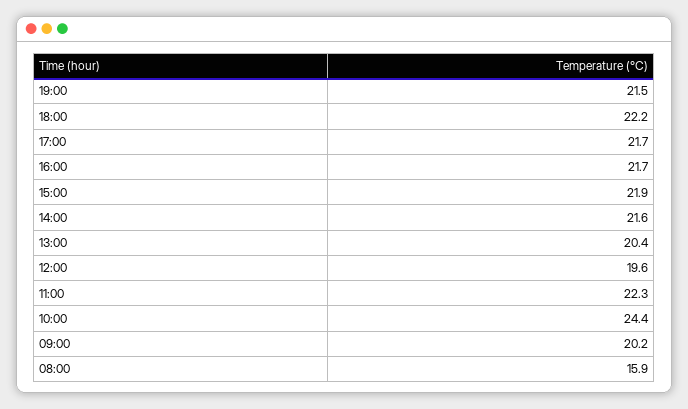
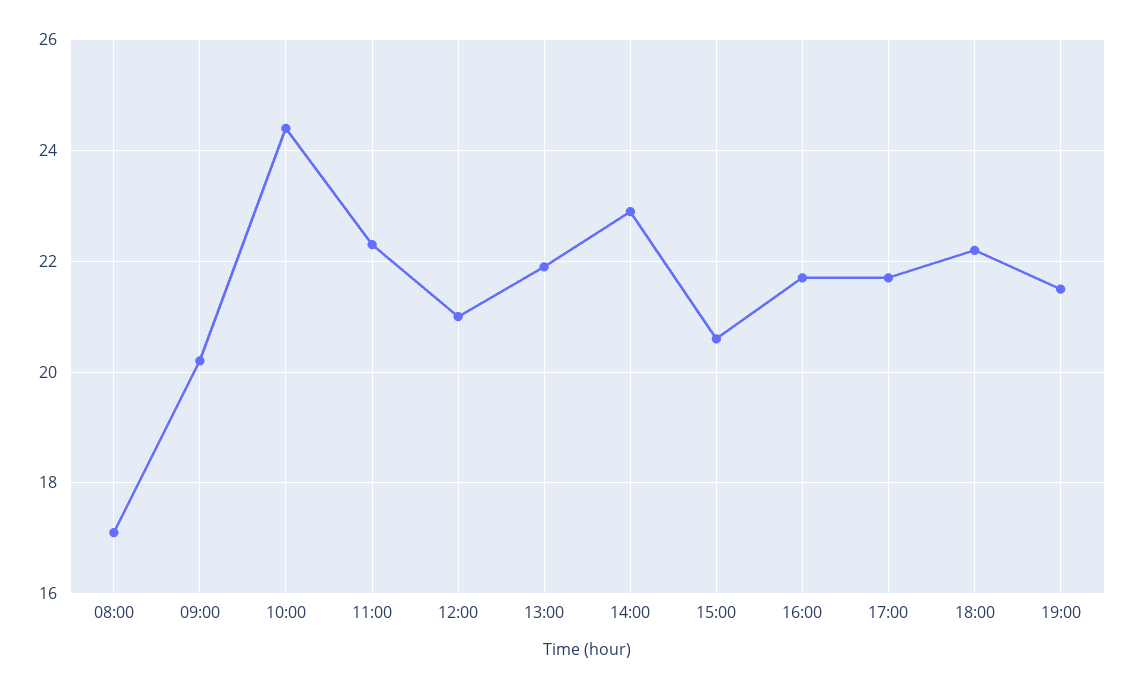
15:00: 21.9 -> 20.5
14:00: 21.6 -> 23
13:00: 20.4 -> 22
12:00: 19.6 -> 21
08:00: 15.9 -> 17

